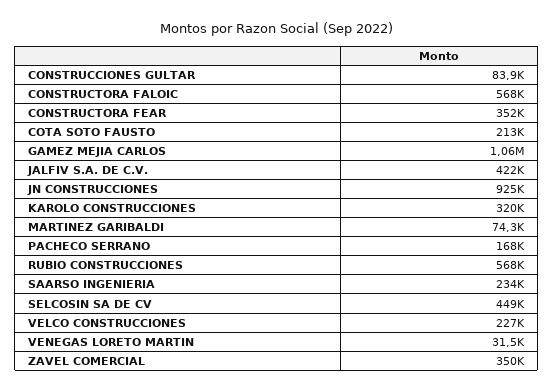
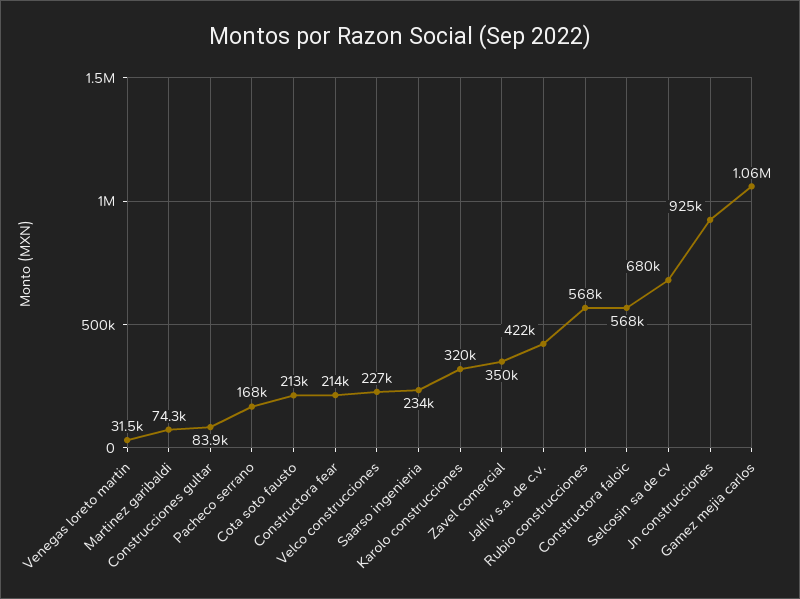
CONSTRUCTORA FEAR: 352000 -> 214000
SELCOSIN SA DE CV: 449000 -> 680000

